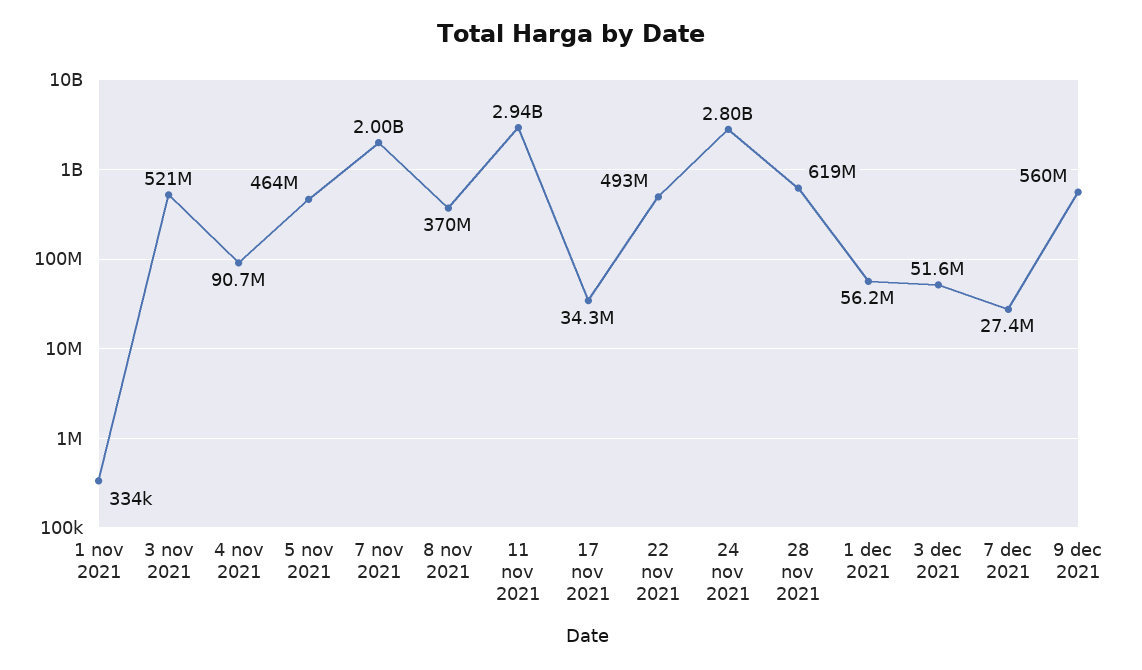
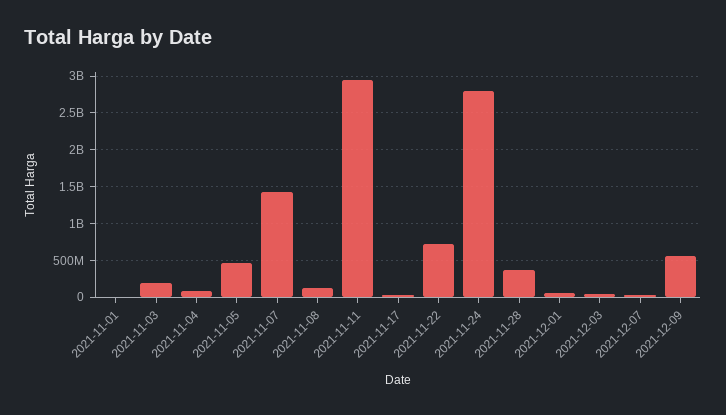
3 nov 2021: 521000000 -> 200000000
7 nov 2021: 2000000000 -> 1400000000
8 nov 2021: 370000000 -> 100000000
22 nov 2021: 493000000 -> 700000000
28 nov 2021: 619000000 -> 400000000

